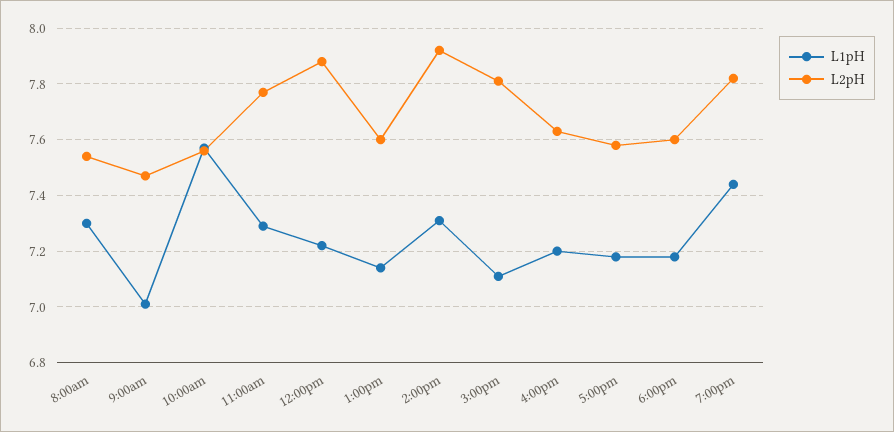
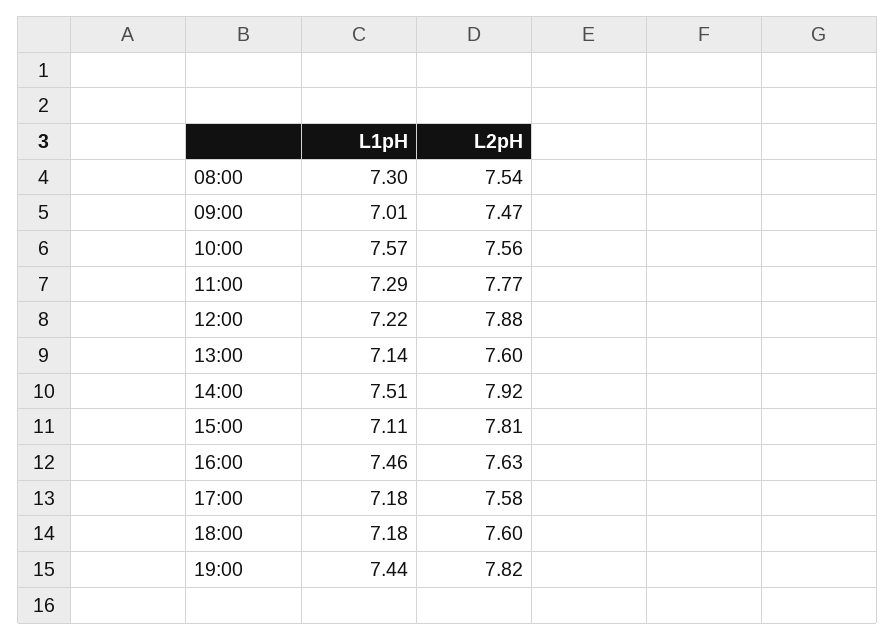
L1pH, 2:00pm: 7.3 -> 7.51
L1pH, 4:00pm: 7.2 -> 7.46

